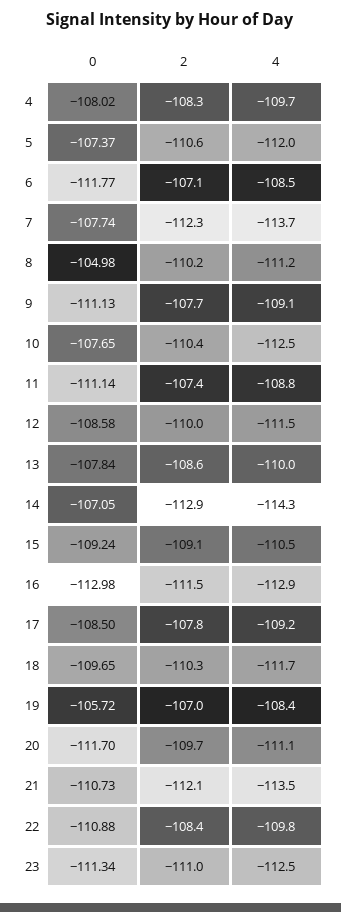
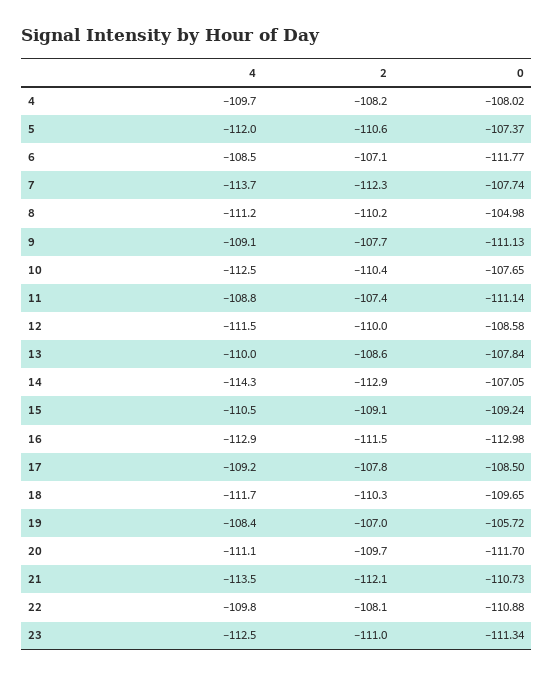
2, 4: -108.3 -> -108.2
2, 22: -108.4 -> -108.1

